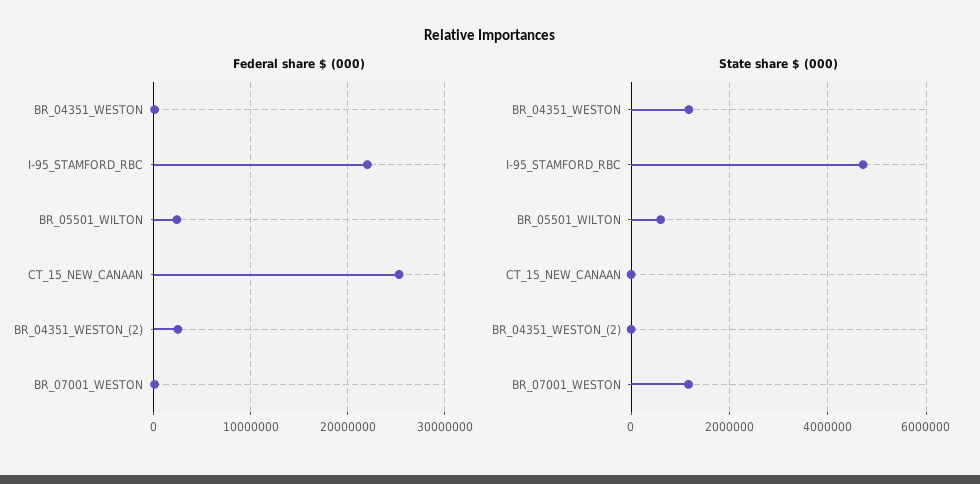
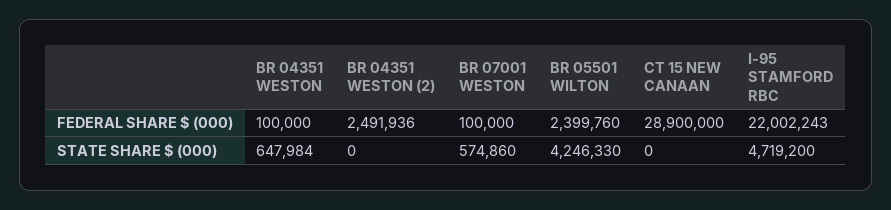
Federal share $ (000), CT_15_NEW_CANAAN: 25000000 -> 28900000
State share $ (000), BR_04351_WESTON: 1200000 -> 647984
State share $ (000), BR_05501_WILTON: 600000 -> 4246330
State share $ (000), BR_07001_WESTON: 1200000 -> 574860

